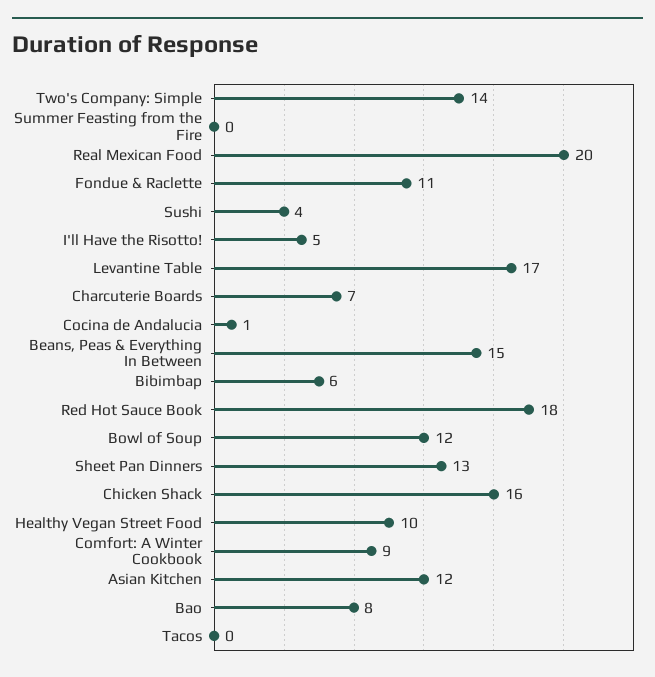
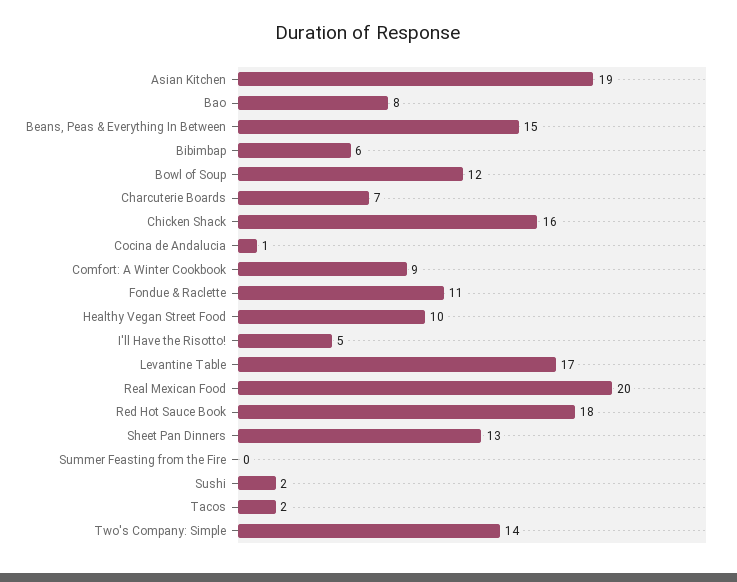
Sushi: 4 -> 2
Asian Kitchen: 12 -> 19
Tacos: 0 -> 2

